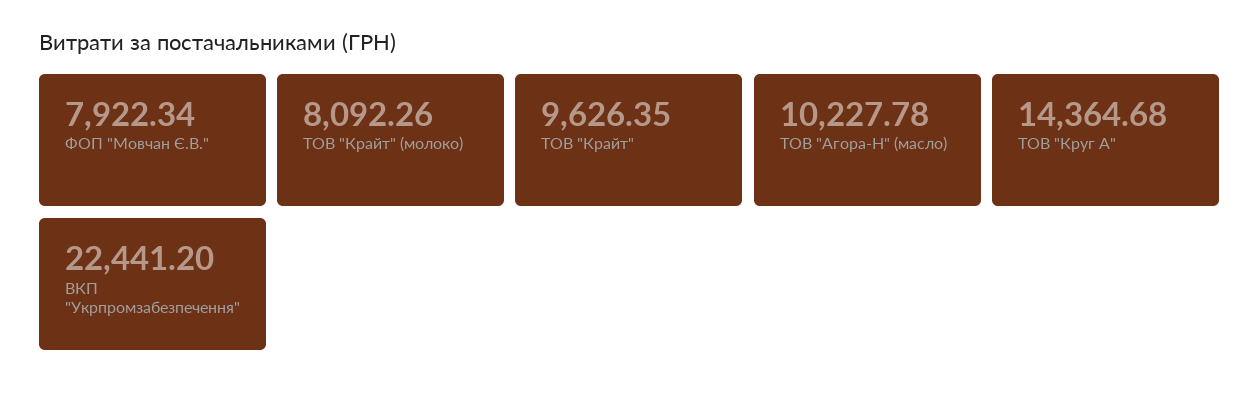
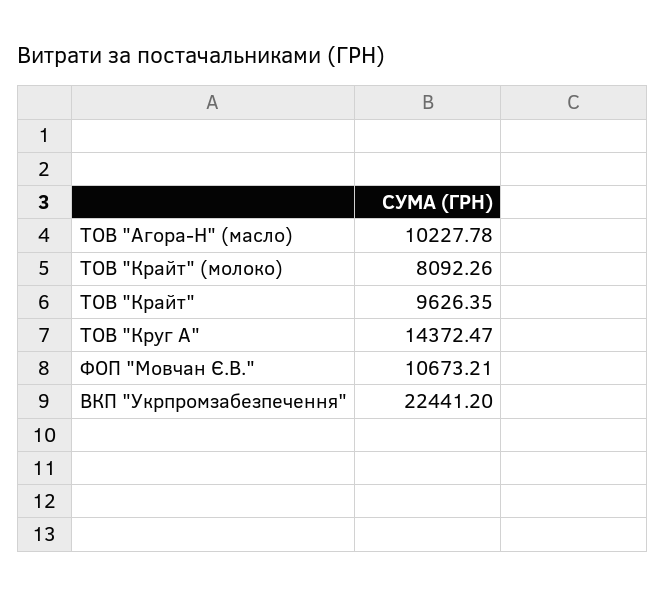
ФОП "Мовчан Є.В.": 7922.34 -> 10673.21
ТОВ "Круг А": 14364.68 -> 14372.47

